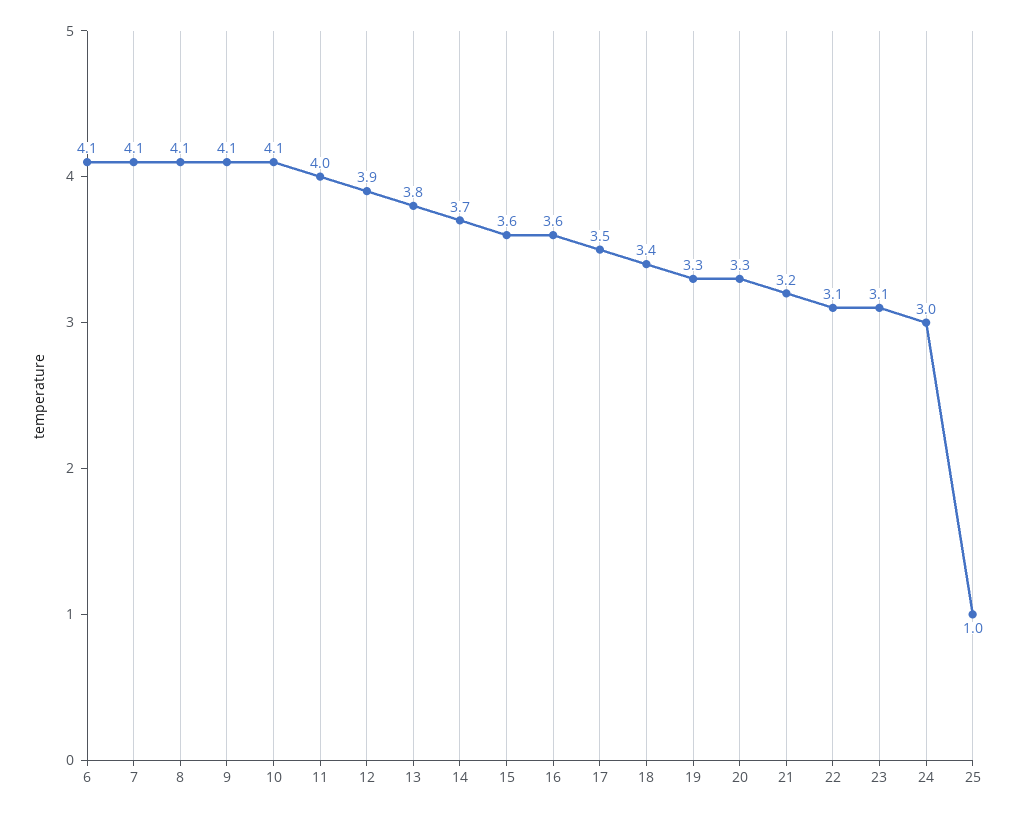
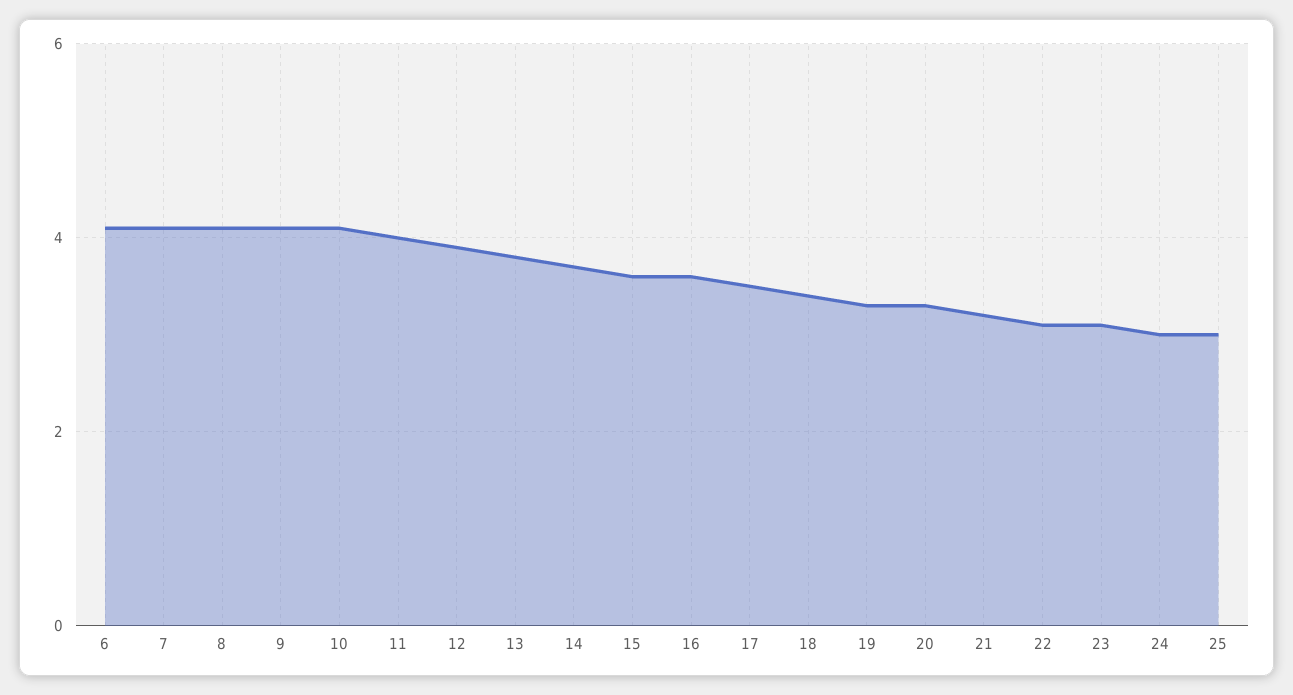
25: 1 -> 3

